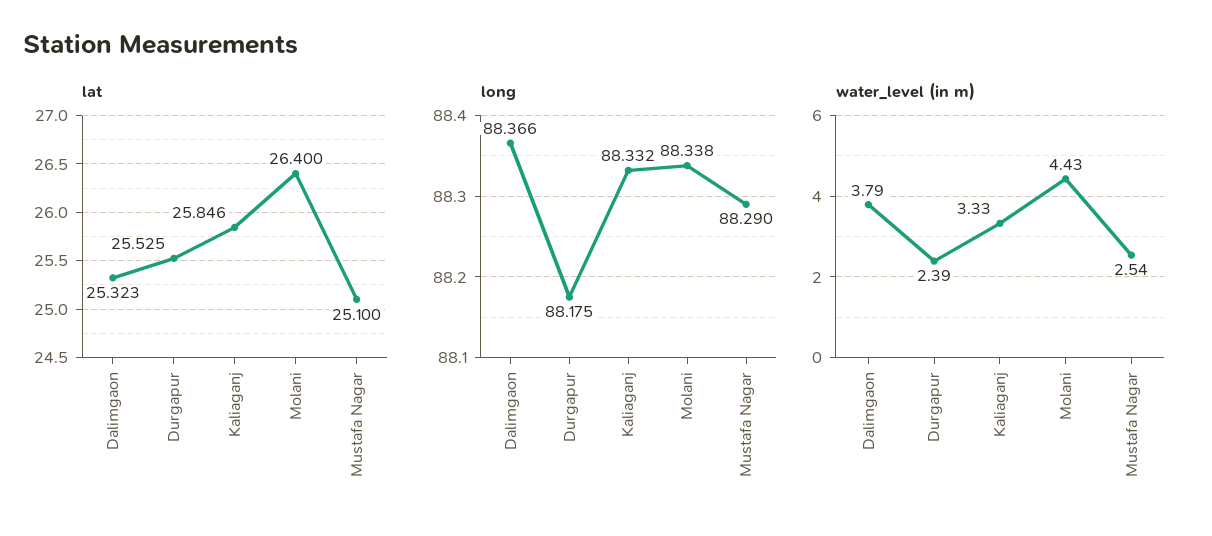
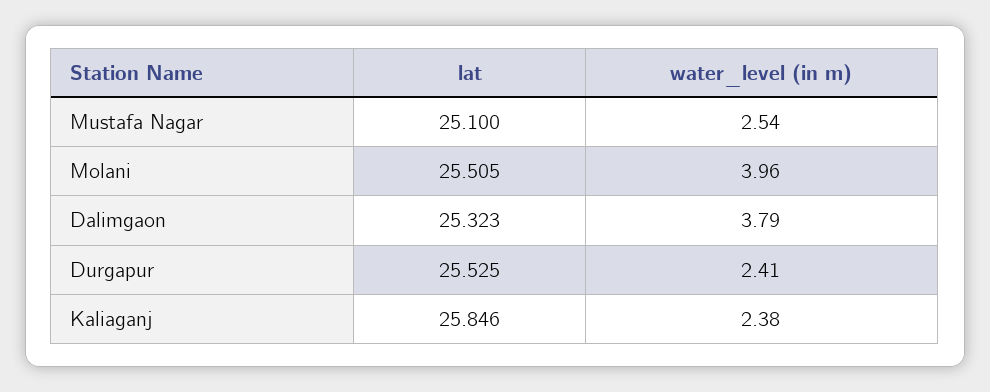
lat, Molani: 26.4 -> 25.505
long, Dalimgaon: 88.366 -> none
long, Durgapur: 88.175 -> none
long, Kaliaganj: 88.332 -> none
long, Molani: 88.338 -> none
long, Mustafa Nagar: 88.29 -> none
water_level (in m), Durgapur: 2.39 -> 2.41
water_level (in m), Kaliaganj: 3.33 -> 2.38
water_level (in m), Molani: 4.43 -> 3.96

